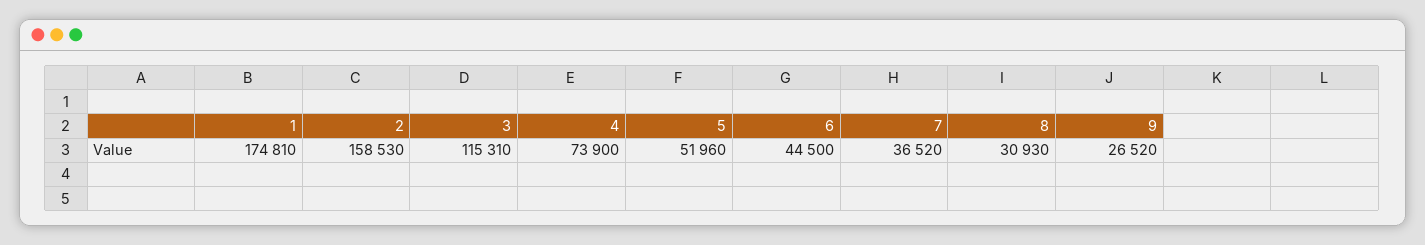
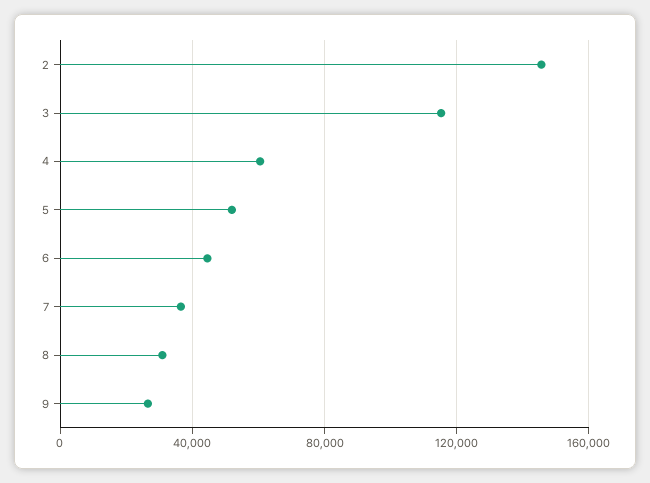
1: 174810 -> none
2: 158530 -> 145000
4: 73900 -> 60000

